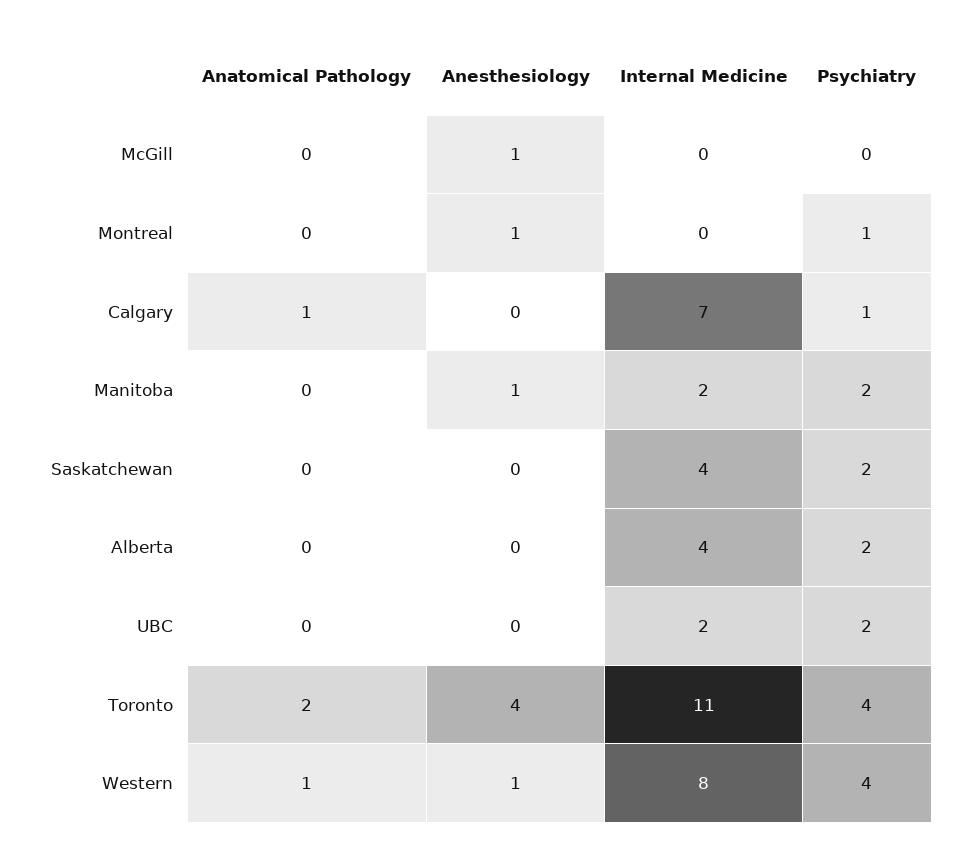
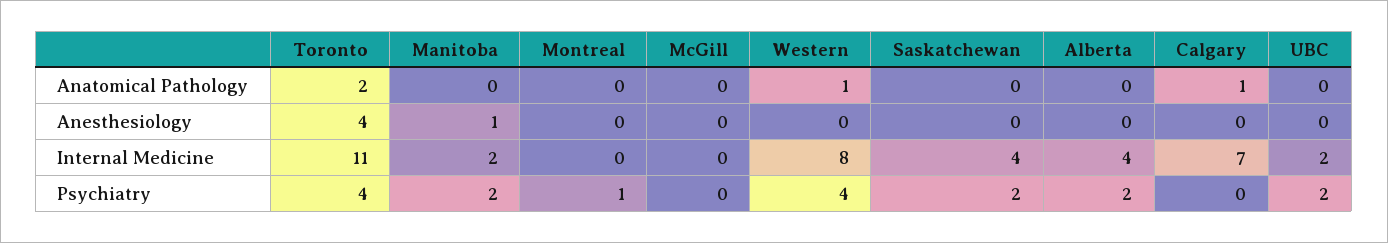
Anesthesiology, McGill: 1 -> 0
Anesthesiology, Montreal: 1 -> 0
Psychiatry, Calgary: 1 -> 0
Anesthesiology, Western: 1 -> 0

